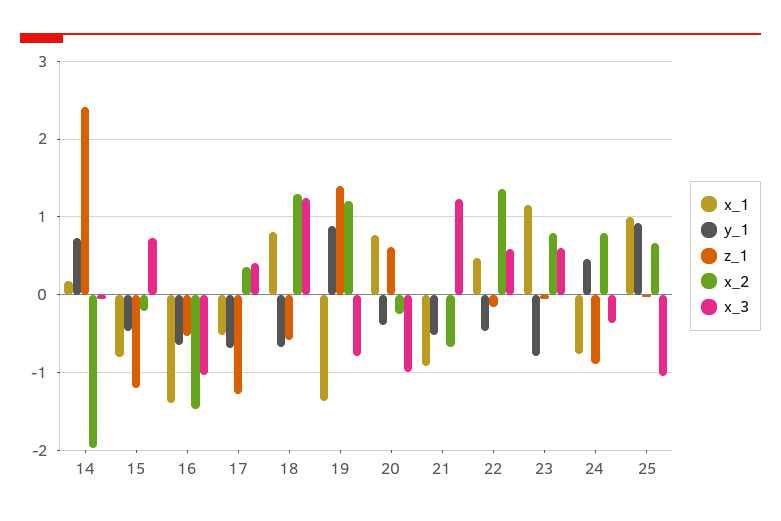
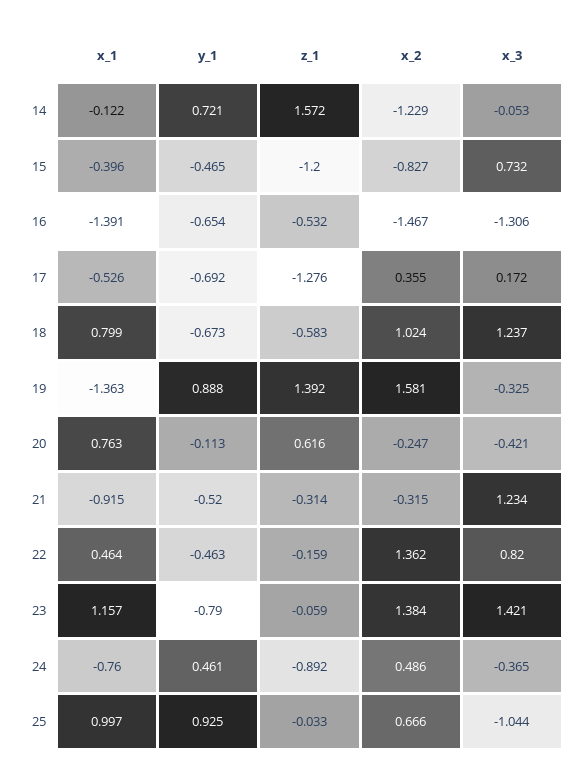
x_1, 14: 0.2 -> -0.122
z_1, 14: 2.4 -> 1.572
x_2, 14: -2 -> -1.229
x_1, 15: -0.8 -> -0.396
x_2, 15: -0.2 -> -0.827
x_3, 16: -1 -> -1.306
x_3, 17: 0.4 -> 0.172
x_2, 18: 1.3 -> 1.024
x_2, 19: 1.2 -> 1.581
x_3, 19: -0.8 -> -0.325
y_1, 20: -0.4 -> -0.113
x_3, 20: -1 -> -0.421
z_1, 21: 0 -> -0.314
x_2, 21: -0.7 -> -0.315
x_3, 22: 0.6 -> 0.82
x_2, 23: 0.8 -> 1.384
x_3, 23: 0.6 -> 1.421
x_2, 24: 0.8 -> 0.486

